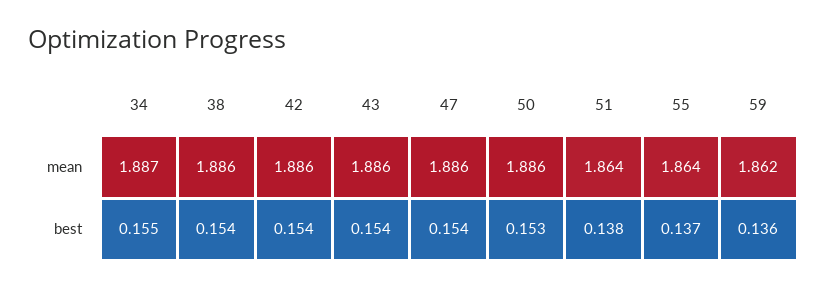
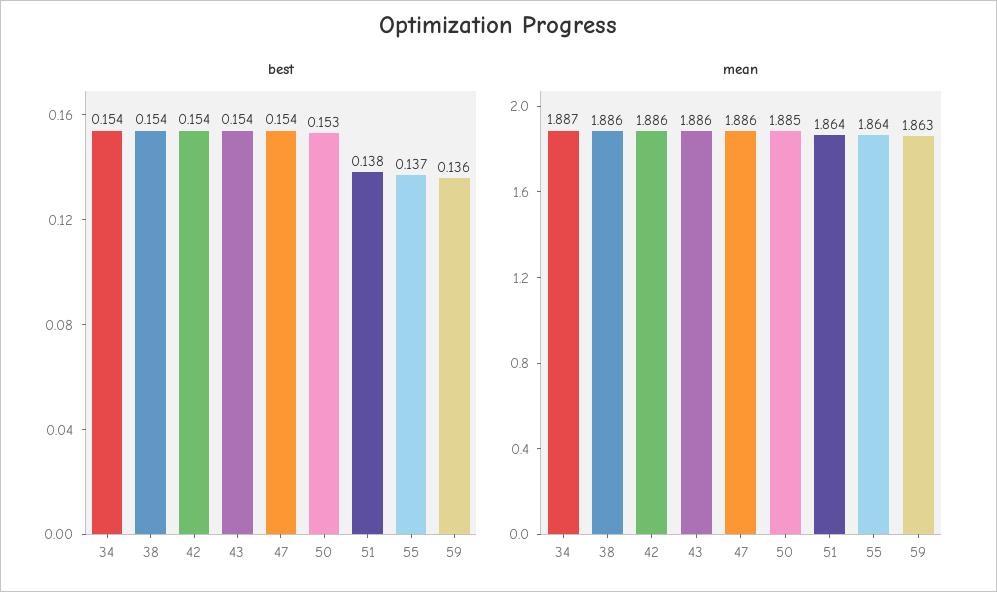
mean, 50: 1.886 -> 1.885
mean, 59: 1.862 -> 1.863
best, 34: 0.155 -> 0.154

